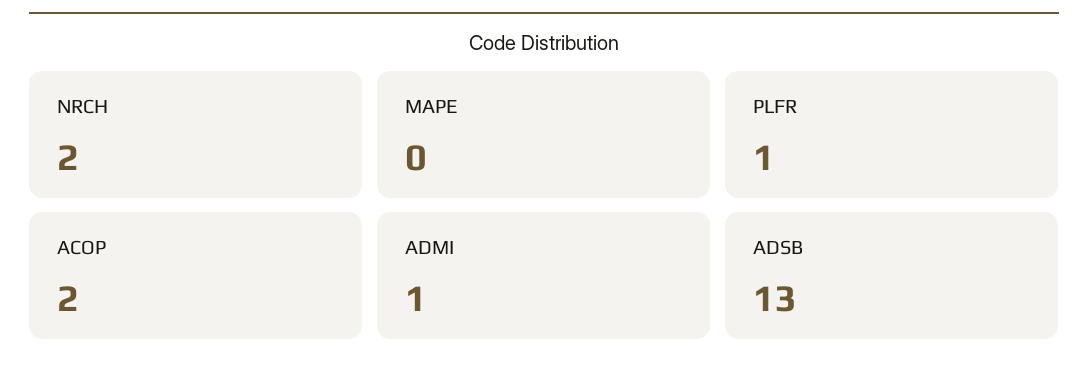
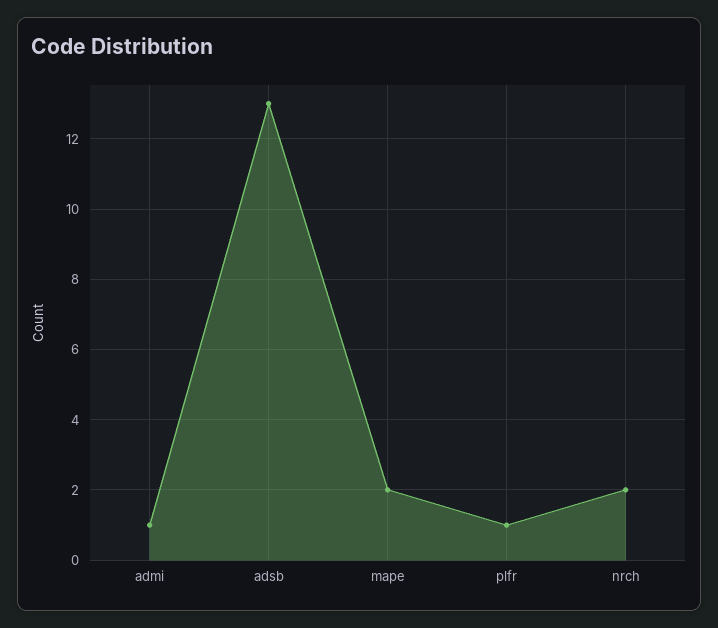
MAPE: 0 -> 2
ACOP: 2 -> none

